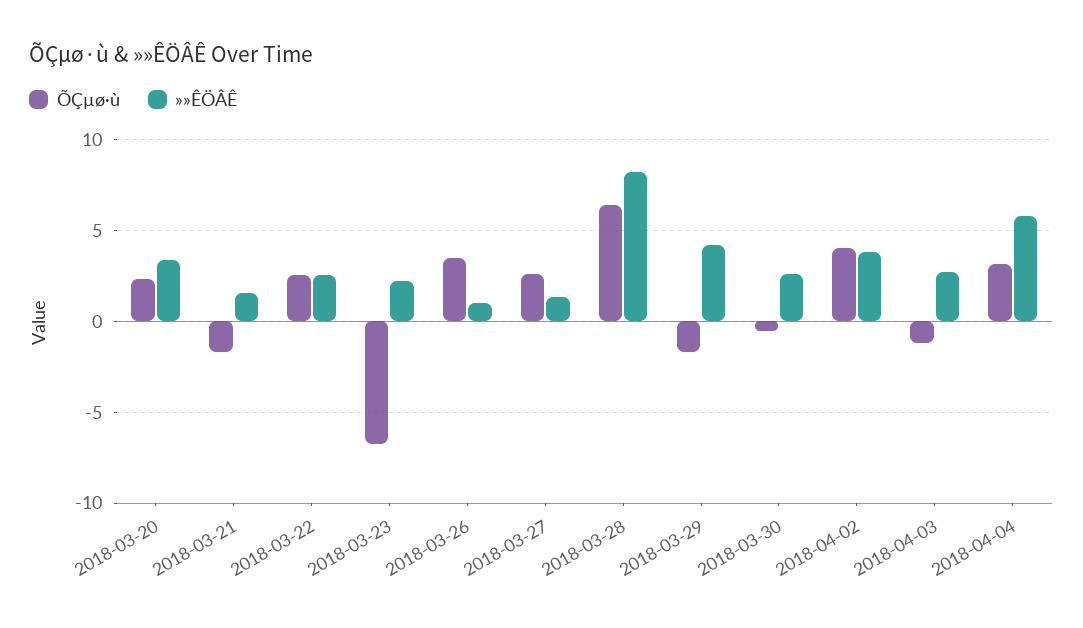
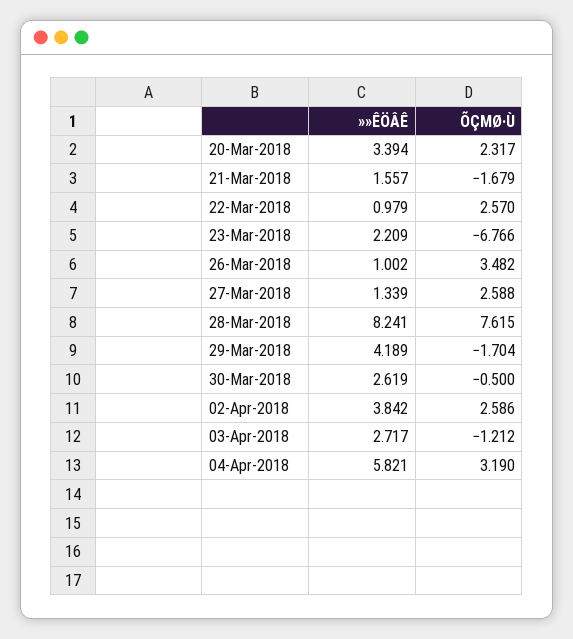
»»ÊÖÂÊ, 2018-03-22: 2.5 -> 0.979
ÕÇµø·ù, 2018-03-28: 6.5 -> 7.615
ÕÇµø·ù, 2018-04-02: 4 -> 2.586

